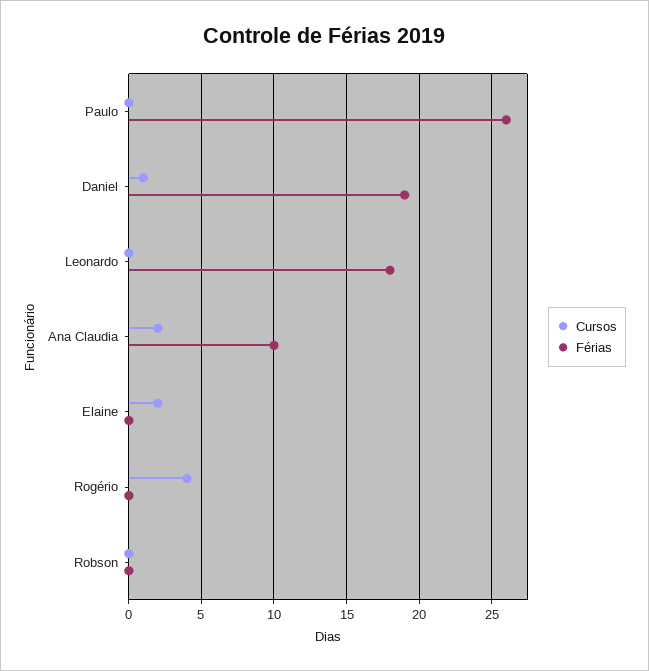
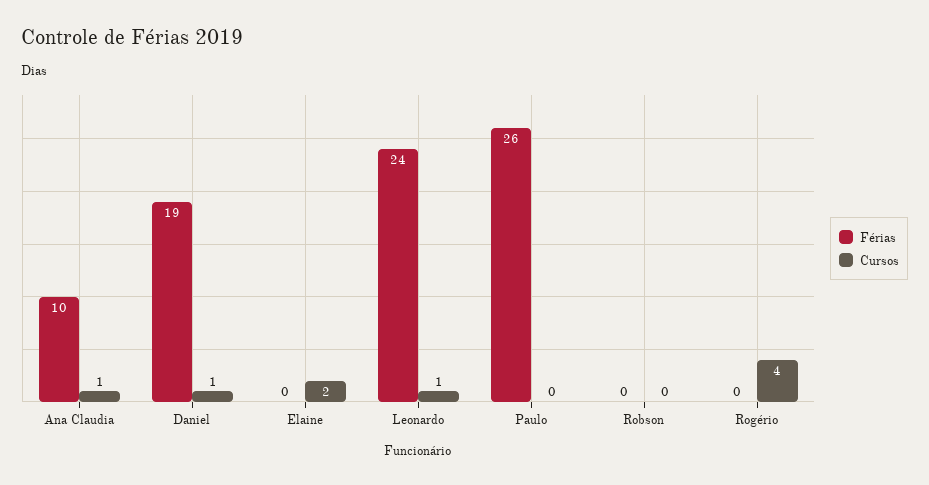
Cursos, Leonardo: 0 -> 1
Férias, Leonardo: 18 -> 24
Cursos, Ana Claudia: 2 -> 1

